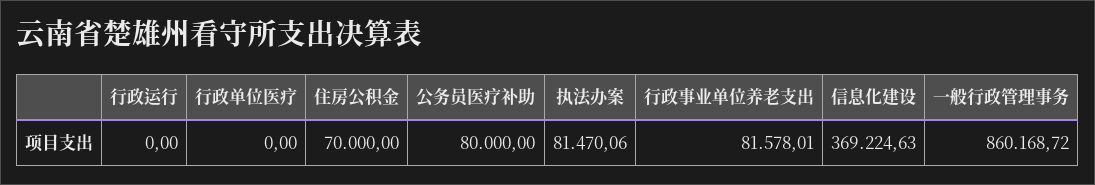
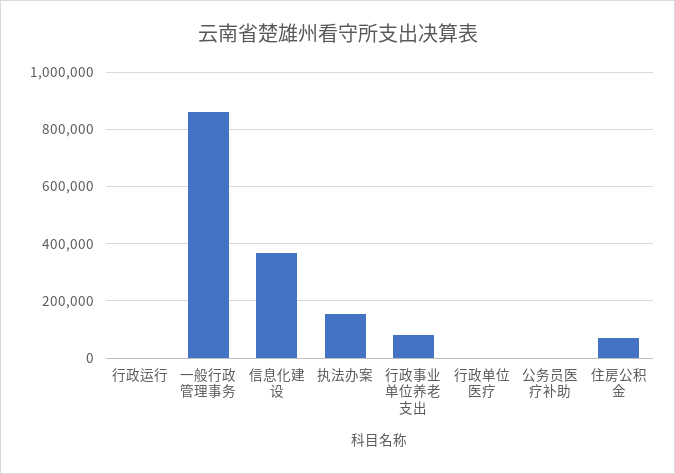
公务员医疗补助: 80000 -> 0
执法办案: 81470.06 -> 150000

